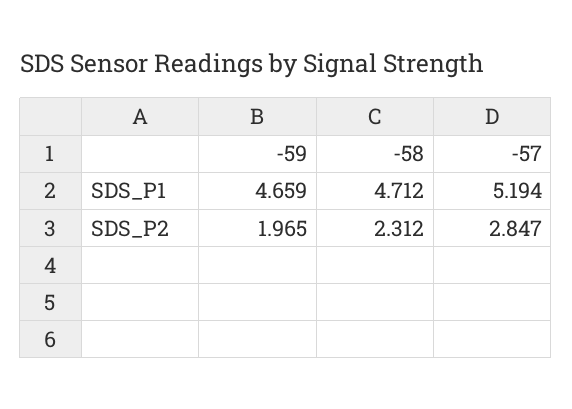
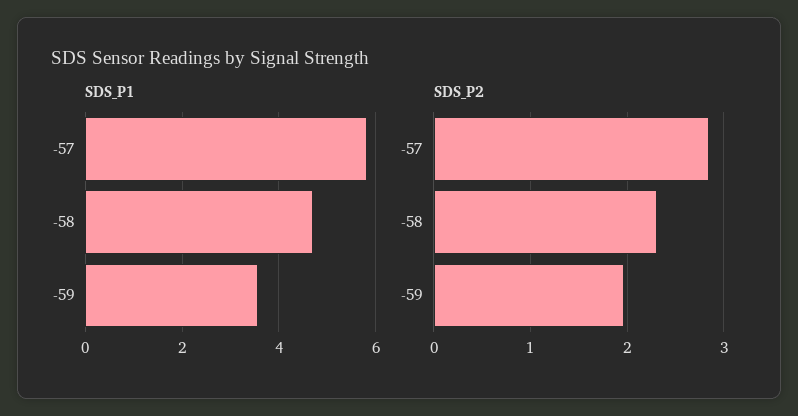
SDS_P1, -59: 4.659 -> 3.6
SDS_P1, -57: 5.194 -> 5.8

